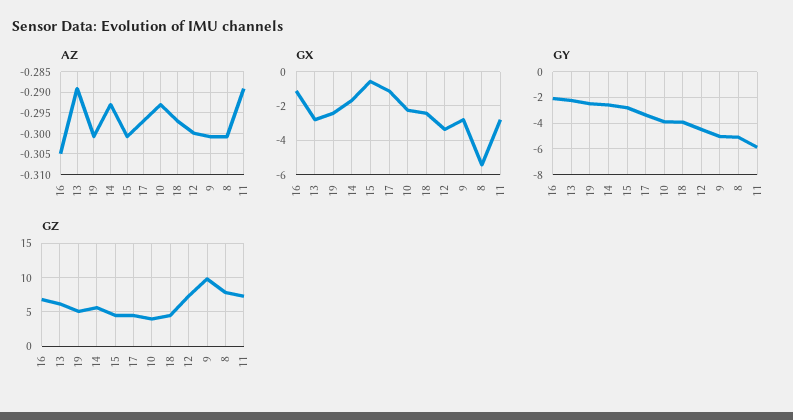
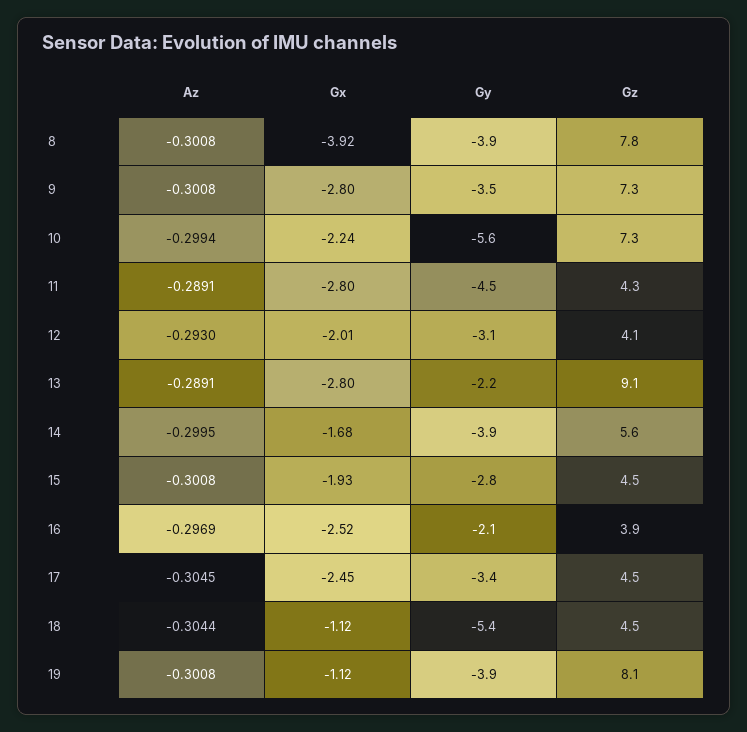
AZ, 16: -0.305 -> -0.2969
AZ, 14: -0.2925 -> -0.2995
AZ, 17: -0.2975 -> -0.3045
AZ, 10: -0.2925 -> -0.2994
AZ, 18: -0.2975 -> -0.3044
AZ, 12: -0.3 -> -0.293
GX, 16: -1 -> -2.52
GX, 19: -2.5 -> -1.12
GX, 15: -0.5 -> -1.93
GX, 17: -1 -> -2.45
GX, 18: -2.5 -> -1.12
GX, 12: -3.5 -> -2.01
GX, 8: -5.5 -> -3.92
GY, 19: -2.5 -> -3.9
GY, 14: -2.5 -> -3.9
GY, 10: -4 -> -5.6
GY, 18: -4 -> -5.4
GY, 12: -4.5 -> -3.1
GY, 9: -5 -> -3.5
GY, 8: -5 -> -3.9
GY, 11: -6 -> -4.5
GZ, 16: 7 -> 3.9
GZ, 13: 6 -> 9.1
GZ, 19: 5 -> 8.1
GZ, 10: 4 -> 7.3
GZ, 12: 7 -> 4.1
GZ, 9: 10 -> 7.3
GZ, 11: 7 -> 4.3

